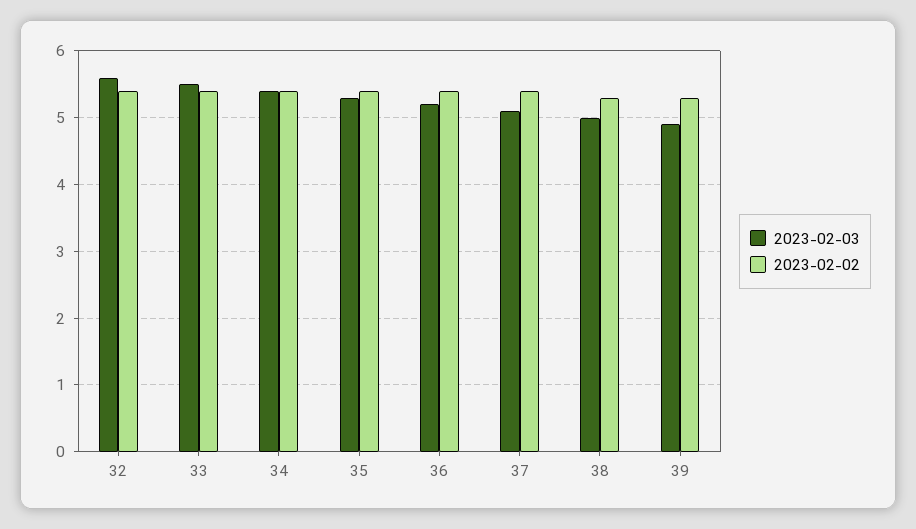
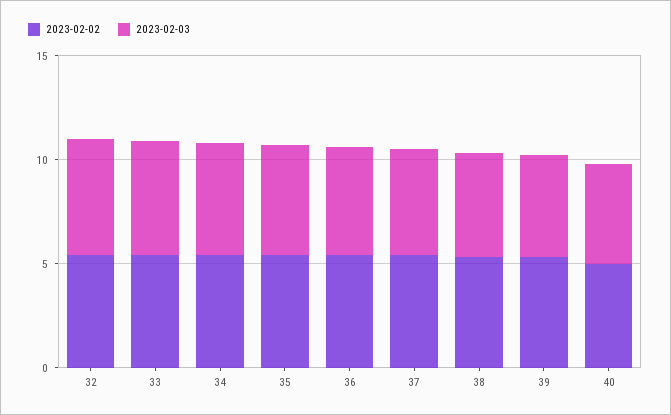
2023-02-02, 40: none -> 5
2023-02-03, 40: none -> 5

